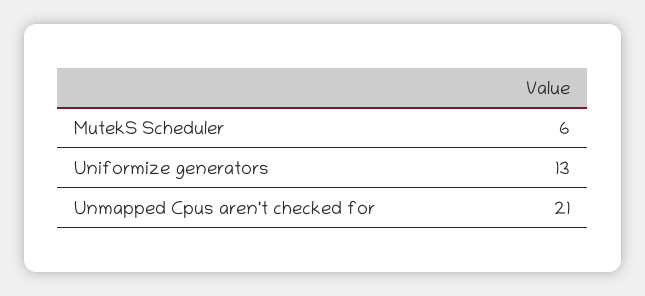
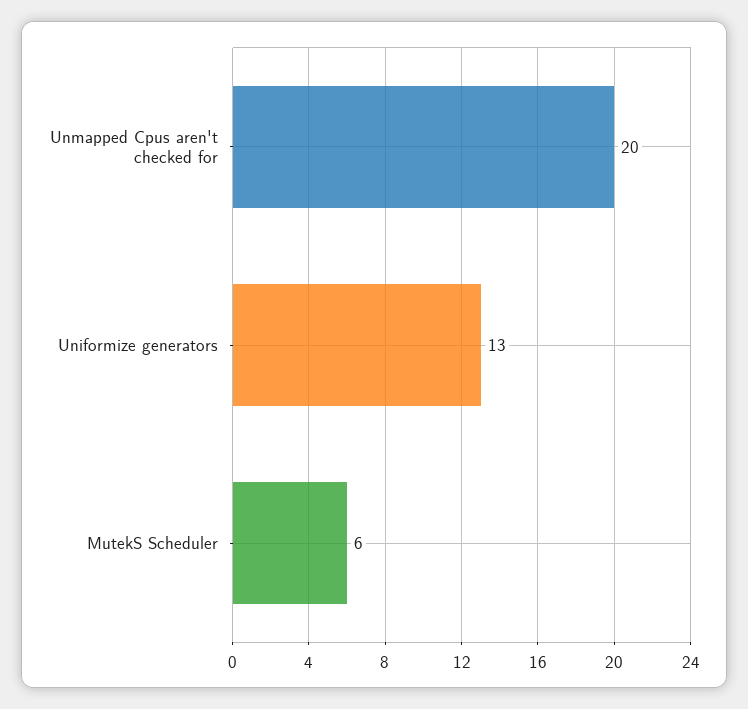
Unmapped Cpus aren't checked for: 21 -> 20

